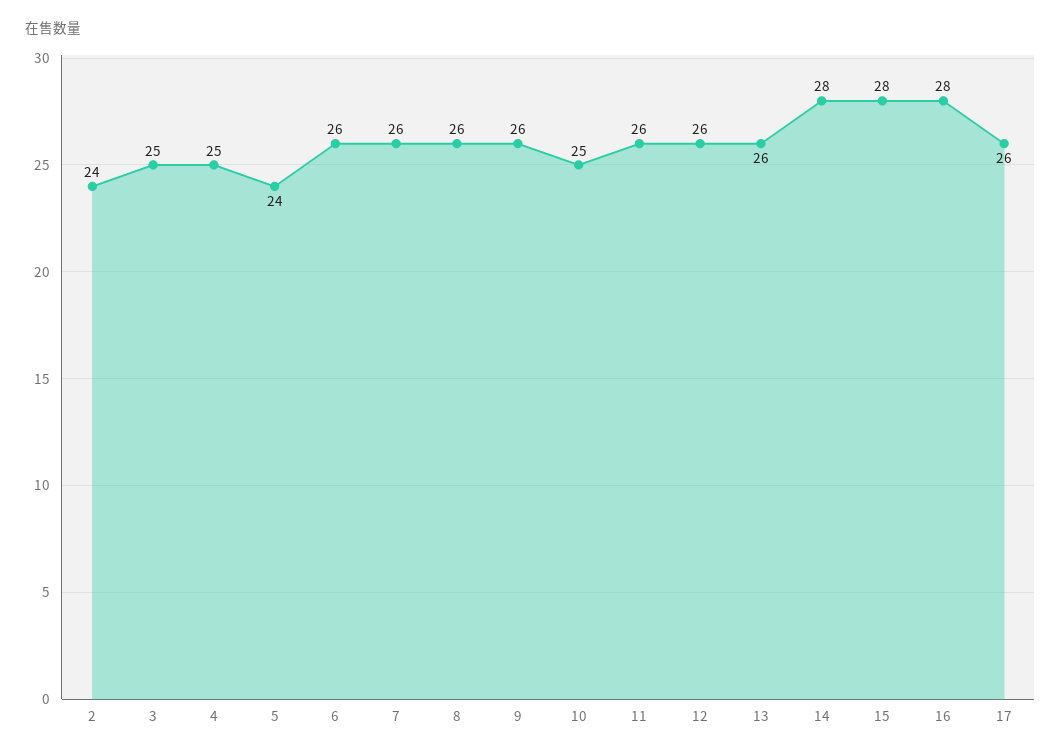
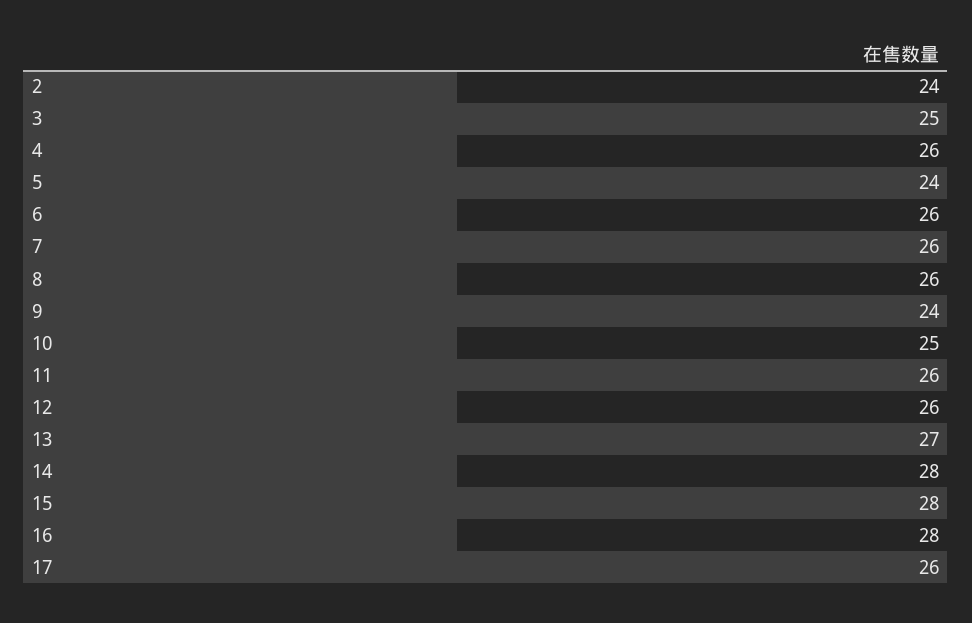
4: 25 -> 26
9: 26 -> 24
13: 26 -> 27

